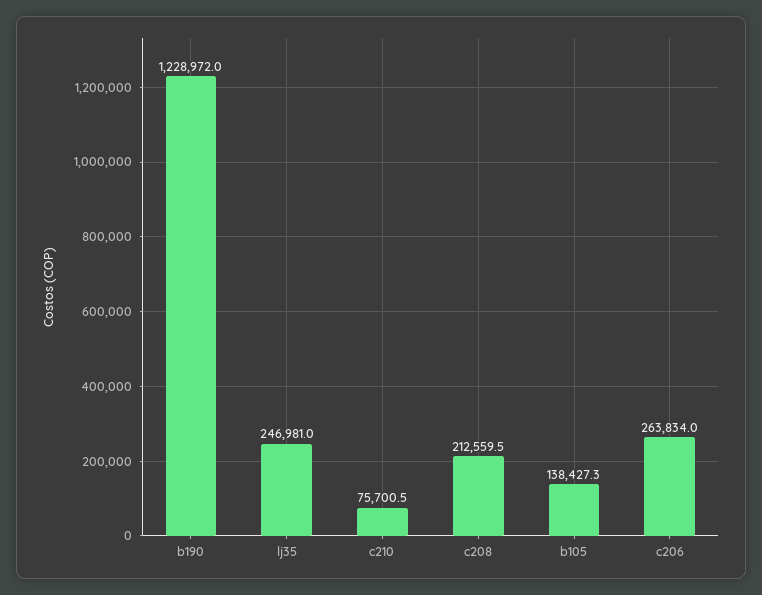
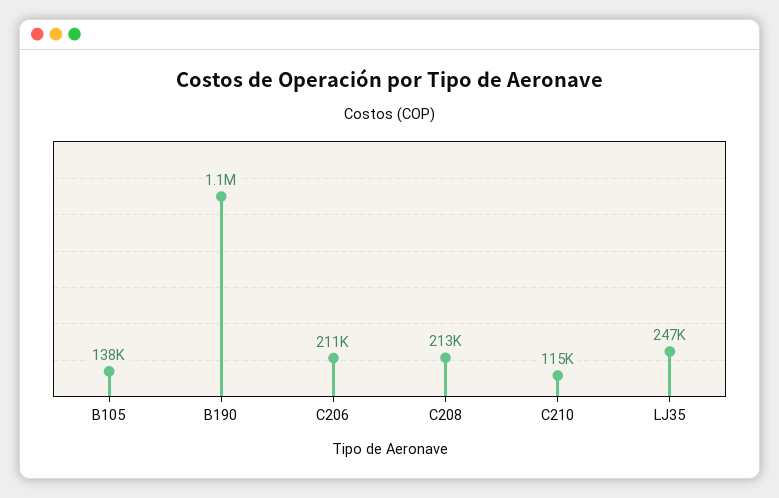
b190: 1228972 -> 1100000
c210: 75700.5 -> 115000
c206: 263834 -> 211000

